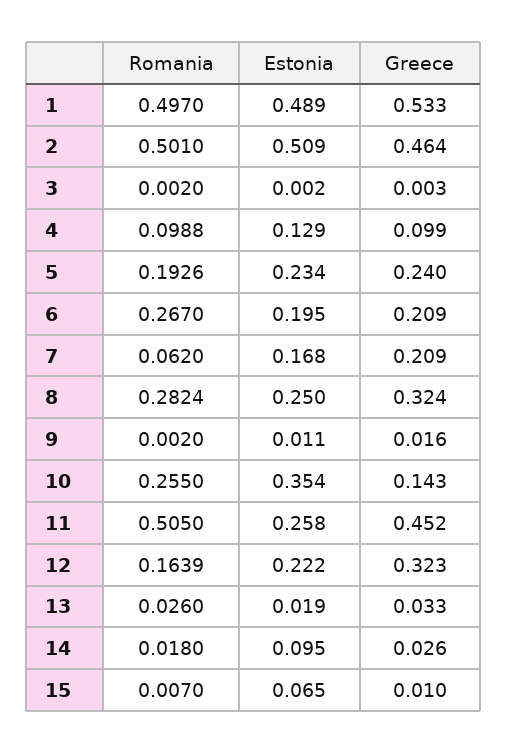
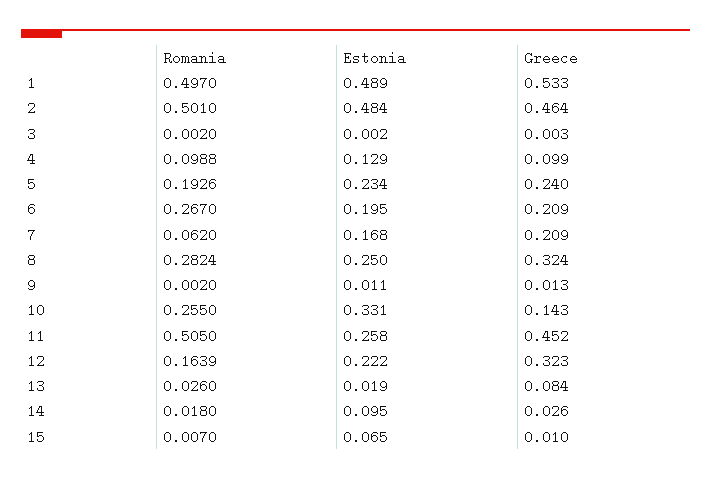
Estonia, 2: 0.509 -> 0.484
Greece, 9: 0.016 -> 0.013
Estonia, 10: 0.354 -> 0.331
Greece, 13: 0.033 -> 0.084

